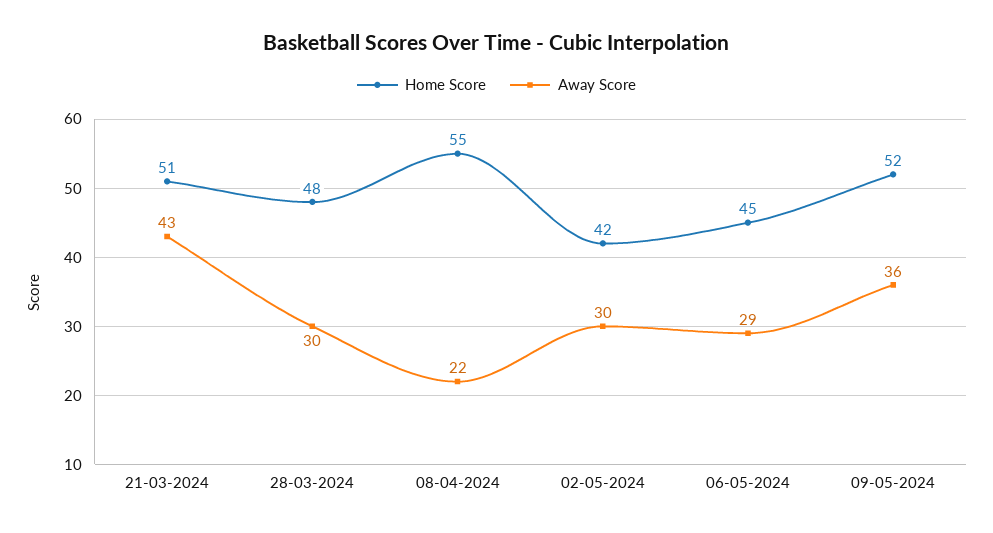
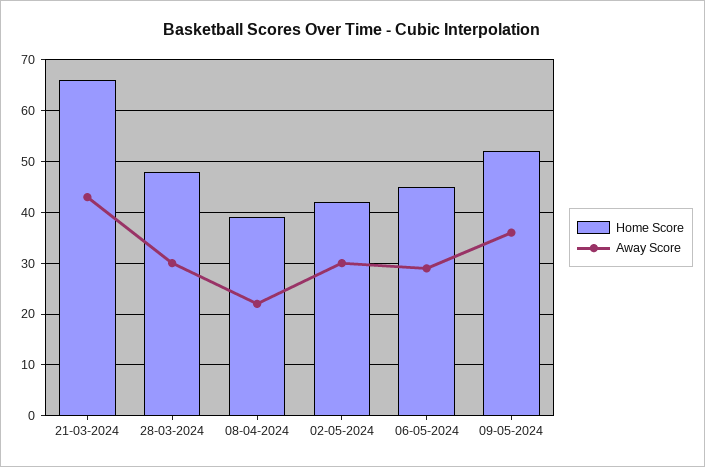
Home Score, 21-03-2024: 51 -> 65
Home Score, 08-04-2024: 55 -> 40

